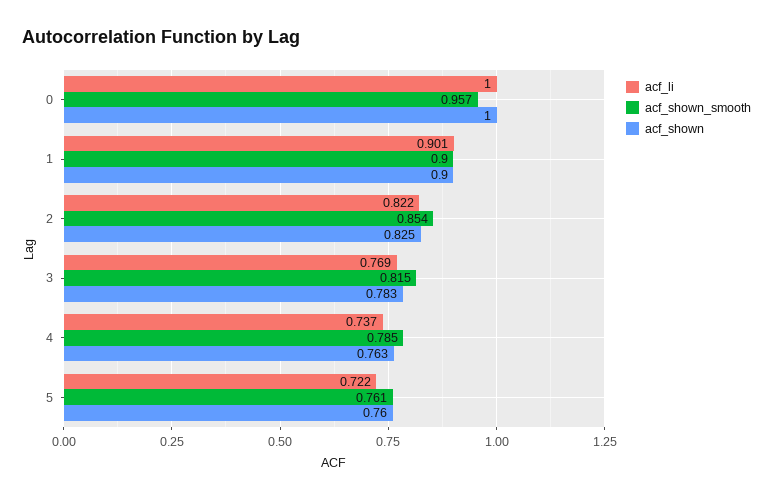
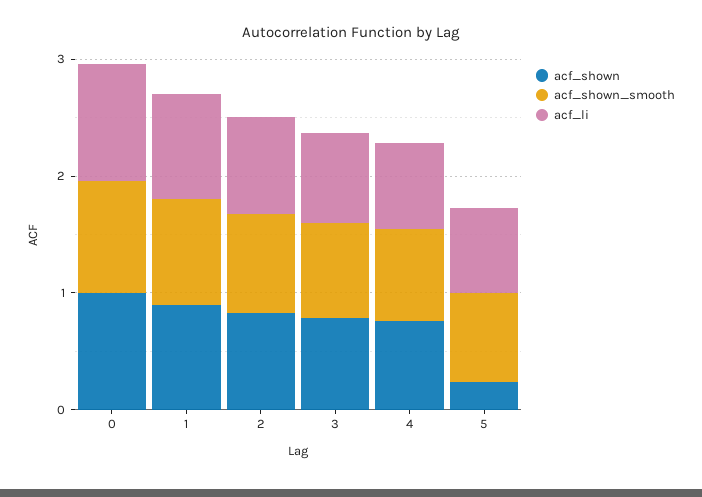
acf_shown, 5: 0.76 -> 0.2

